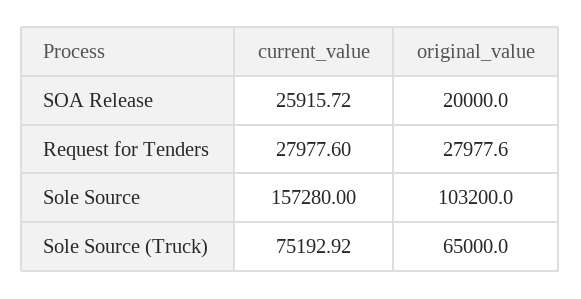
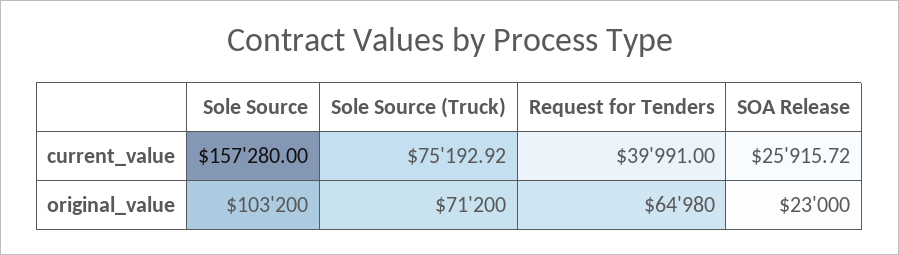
original_value, SOA Release: 20000 -> 23000
current_value, Request for Tenders: 27977.6 -> 39991
original_value, Request for Tenders: 27977.6 -> 64980
original_value, Sole Source (Truck): 65000 -> 71200

